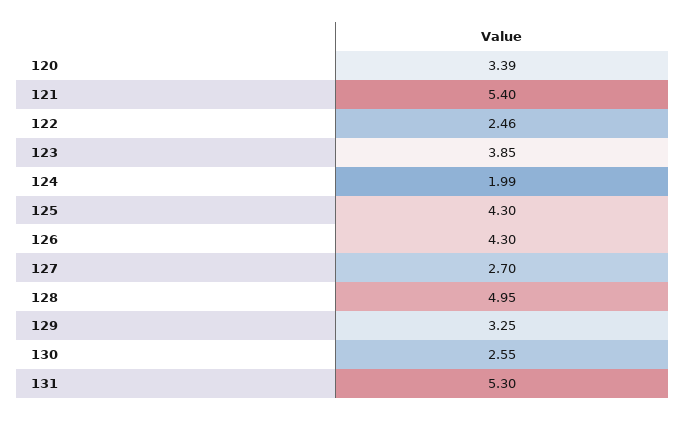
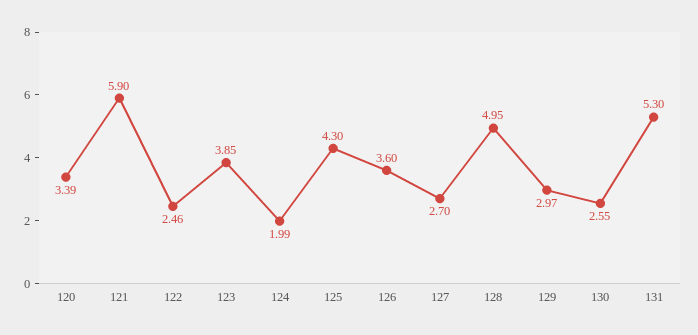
121: 5.4 -> 5.9
126: 4.3 -> 3.6
129: 3.25 -> 2.97

